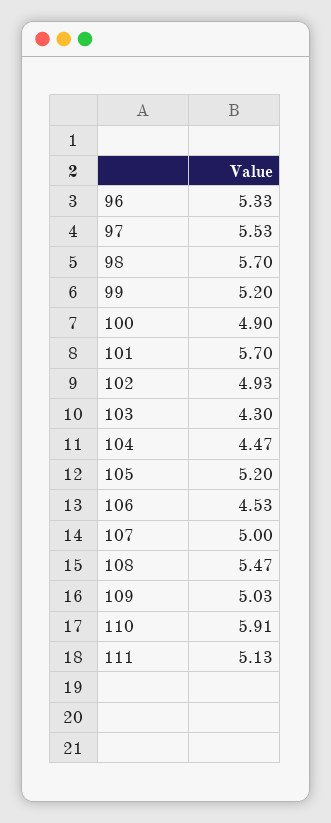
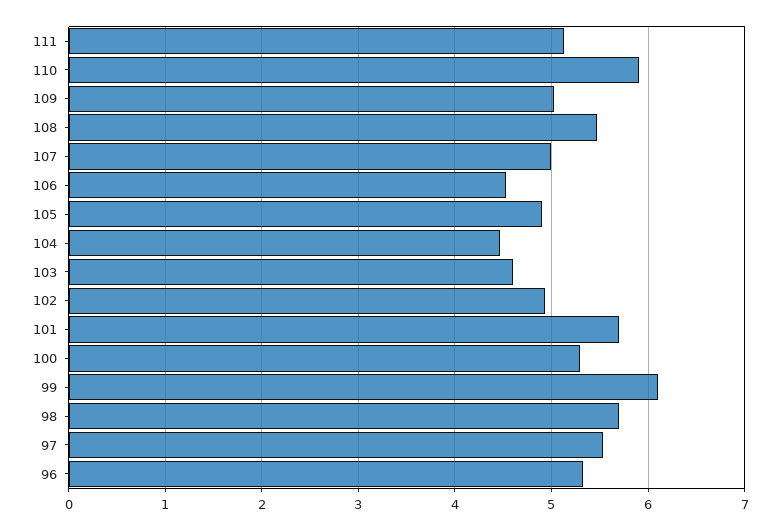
99: 5.2 -> 6.1
100: 4.9 -> 5.3
103: 4.3 -> 4.6
105: 5.2 -> 4.9

